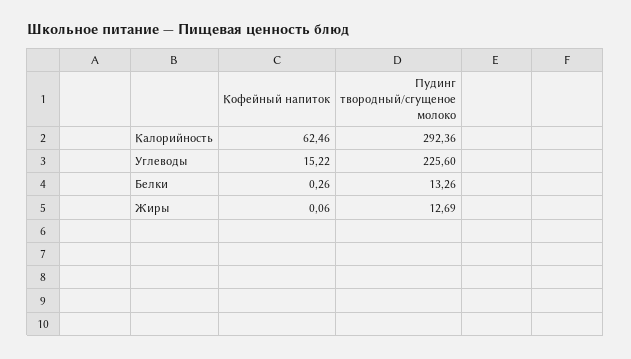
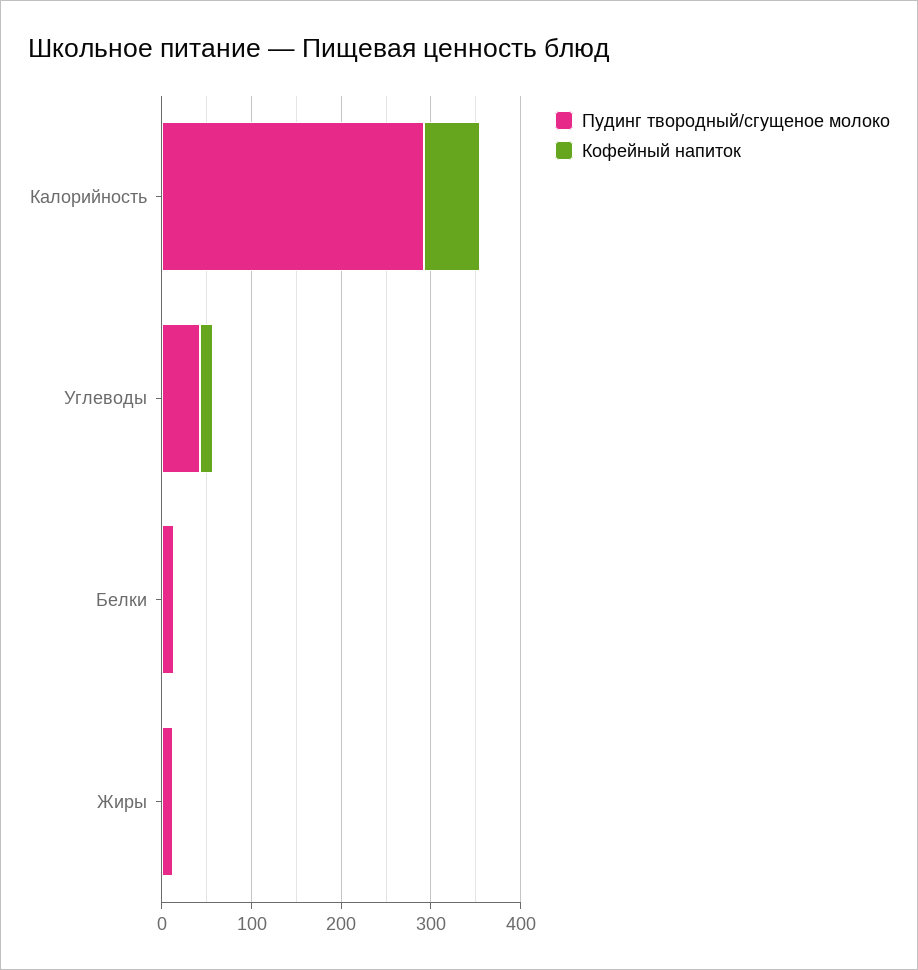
Пудинг твородный/сгущеное молоко, Углеводы: 225.6 -> 40

